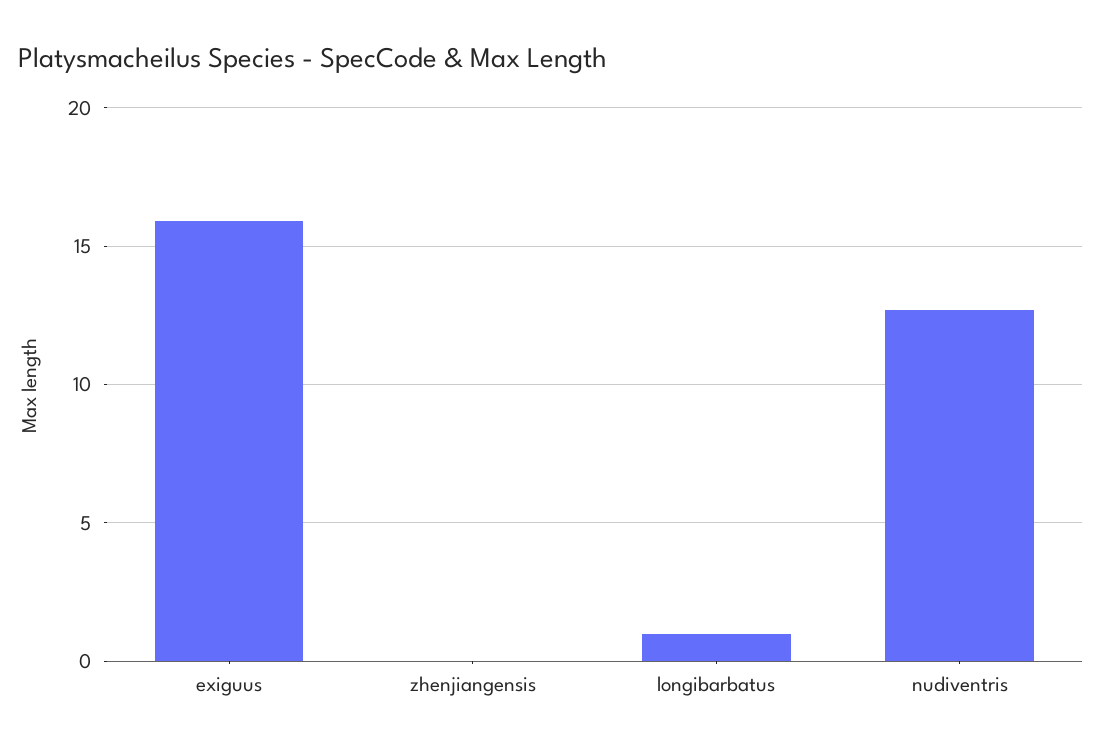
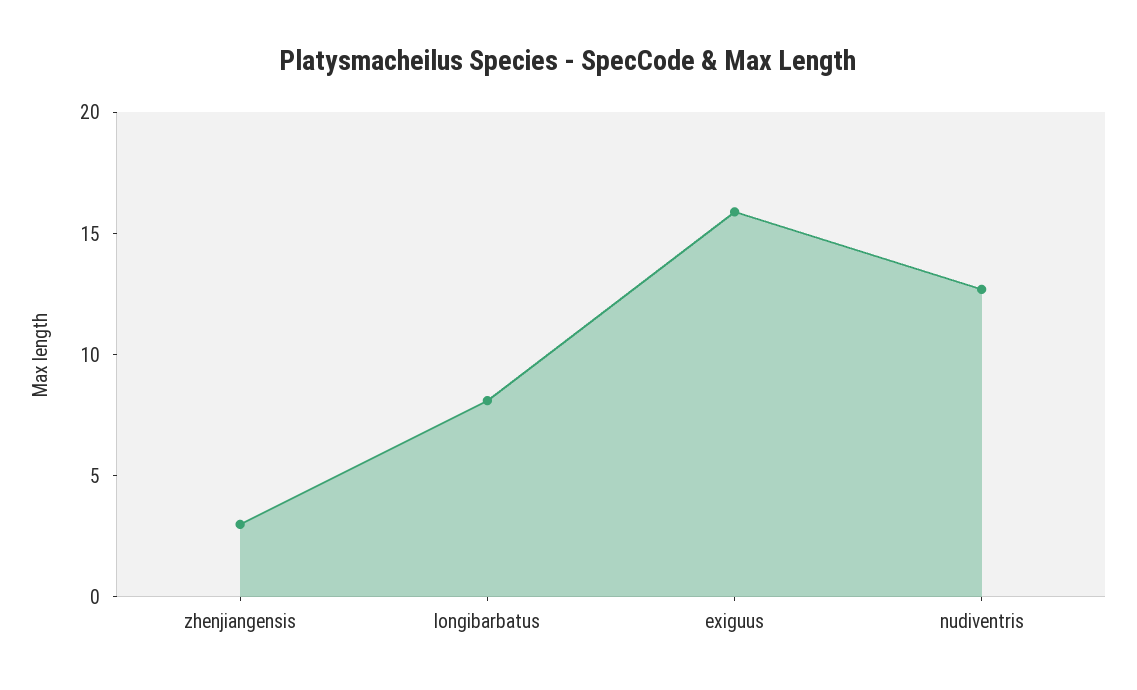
zhenjiangensis: 0 -> 3
longibarbatus: 1 -> 8

